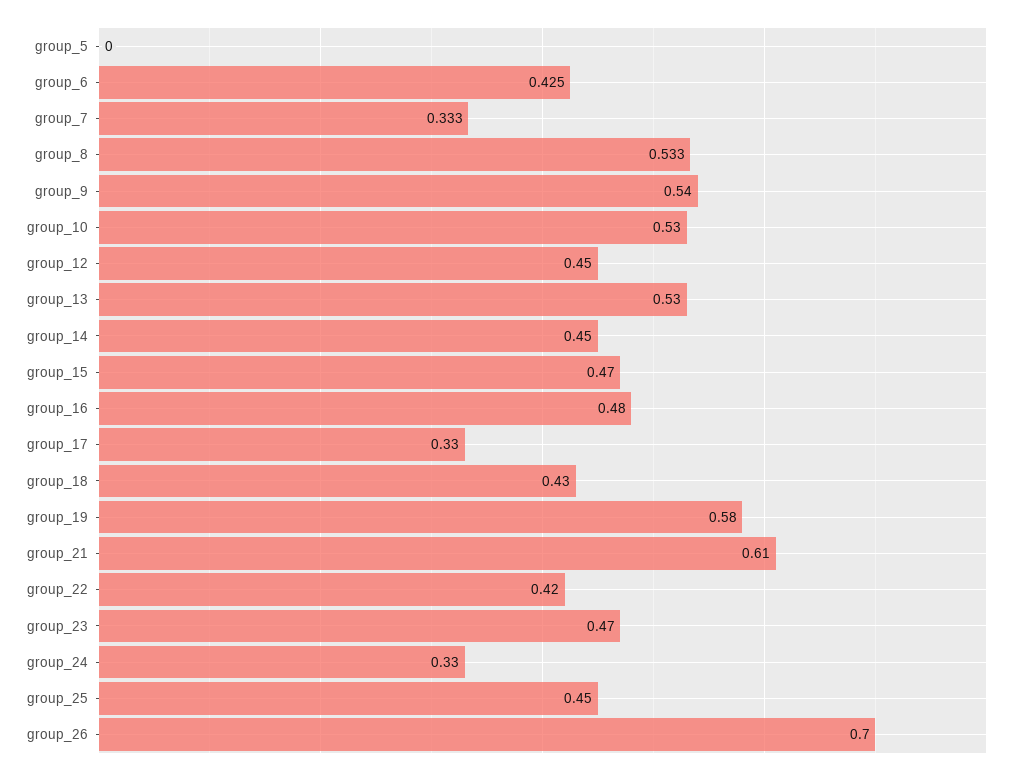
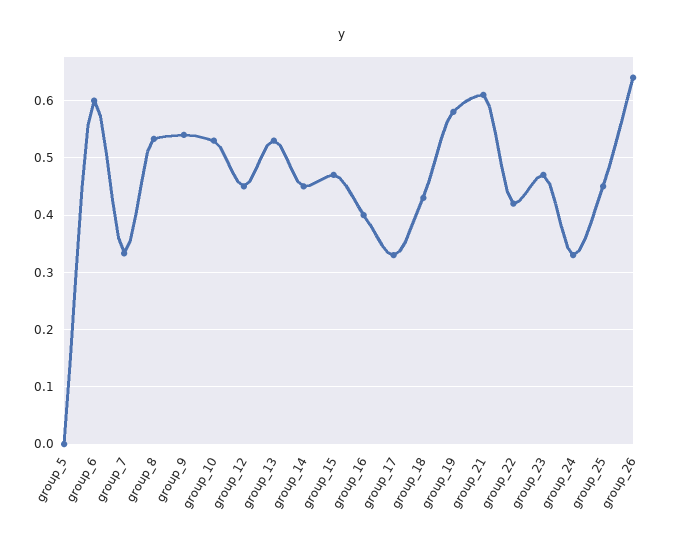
group_6: 0.425 -> 0.6
group_16: 0.48 -> 0.4
group_26: 0.7 -> 0.64

